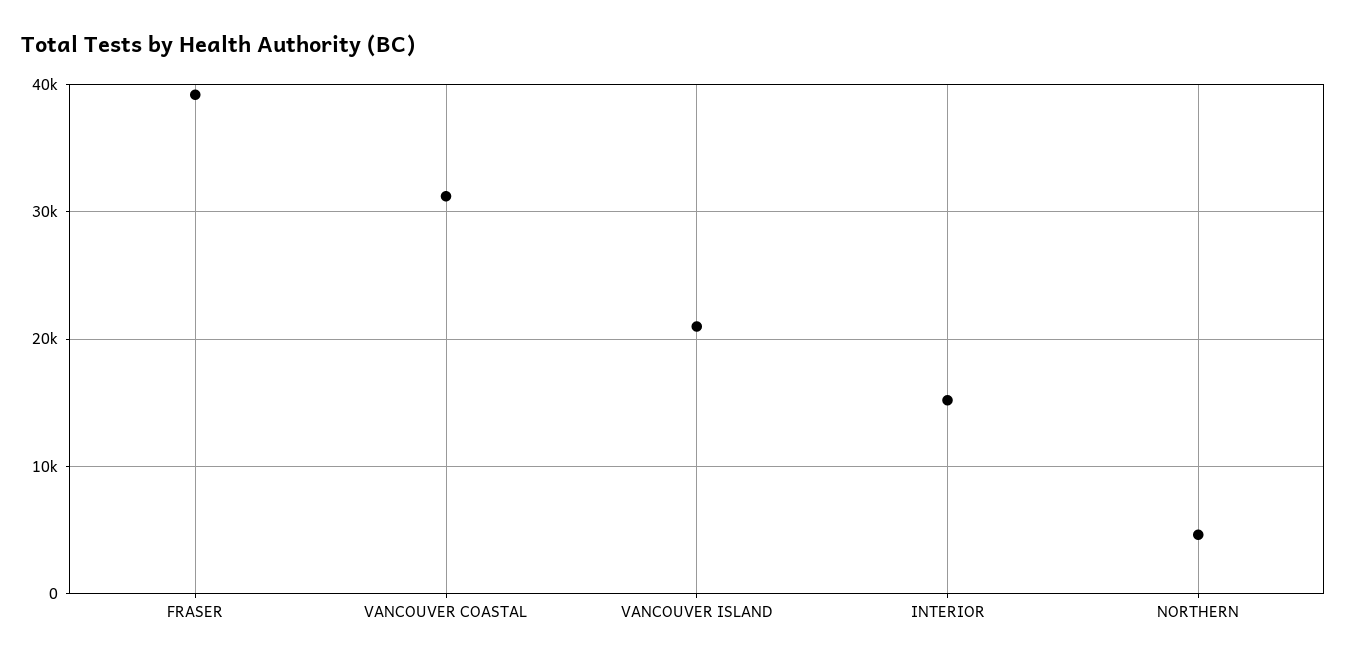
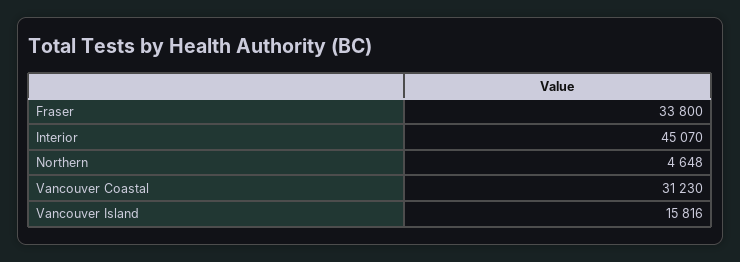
FRASER: 39000 -> 33800
VANCOUVER ISLAND: 21000 -> 15816
INTERIOR: 15000 -> 45070

